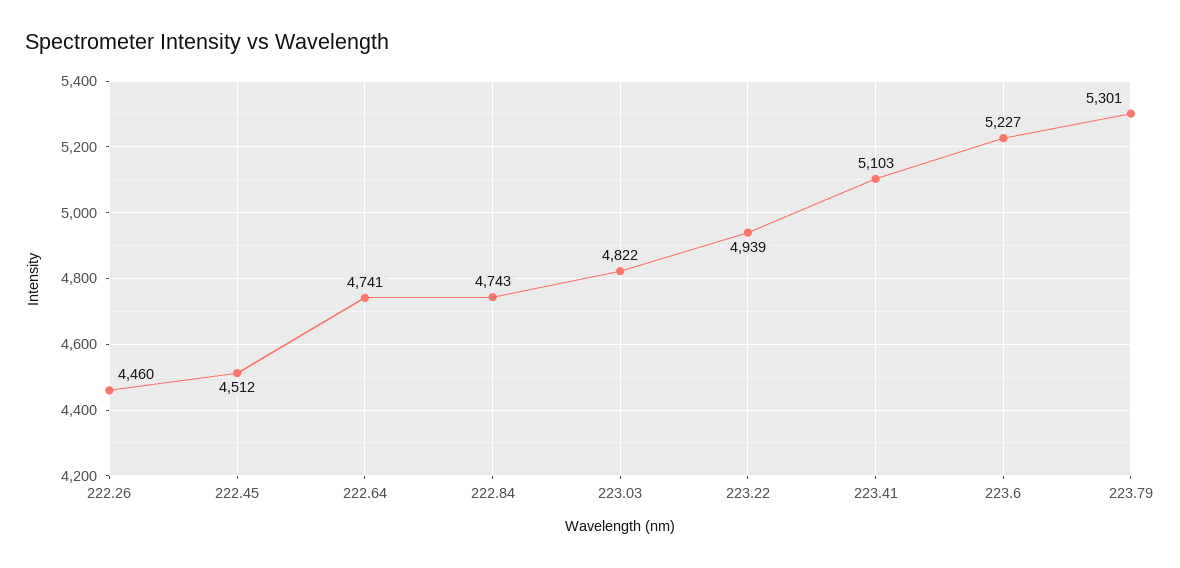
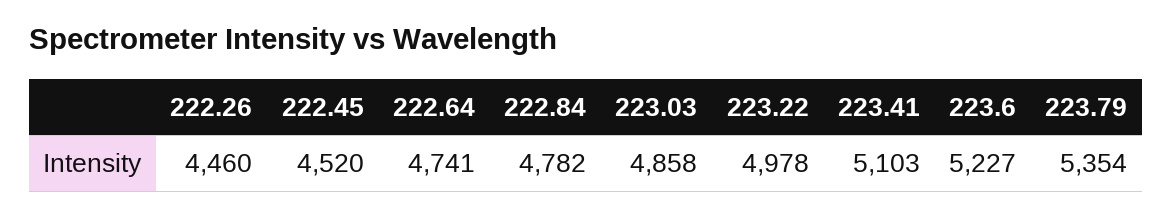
222.45: 4512 -> 4520
222.84: 4743 -> 4782
223.03: 4822 -> 4858
223.22: 4939 -> 4978
223.79: 5301 -> 5354

